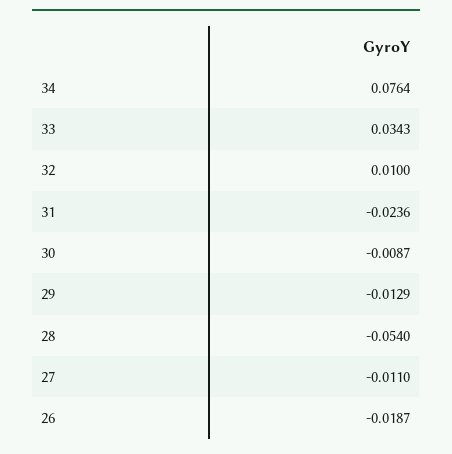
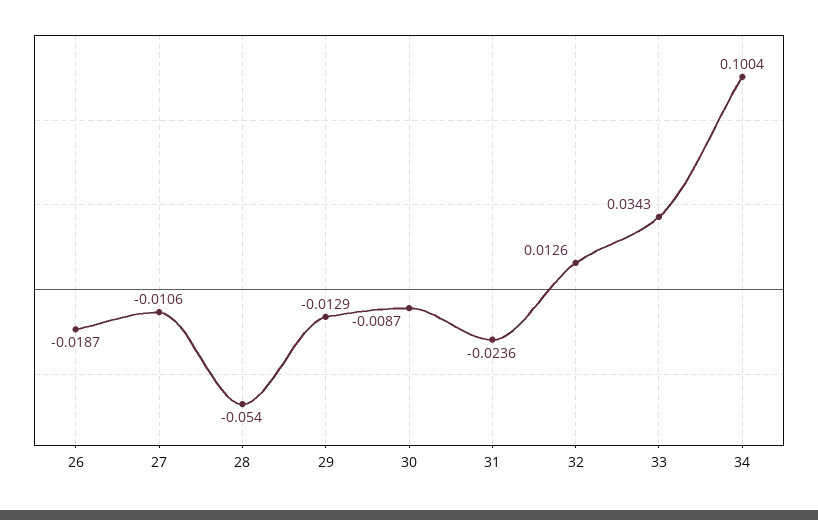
34: 0.0764 -> 0.1004
32: 0.01 -> 0.0126
27: -0.011 -> -0.0106

